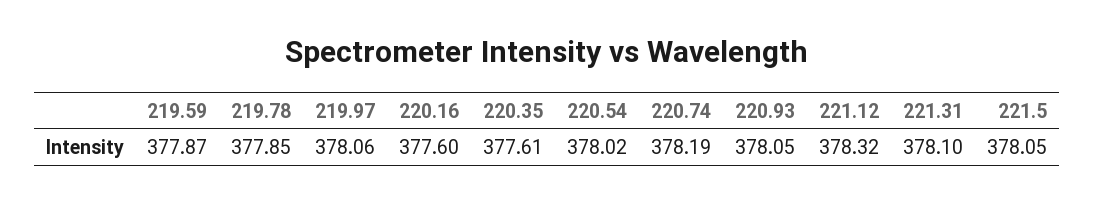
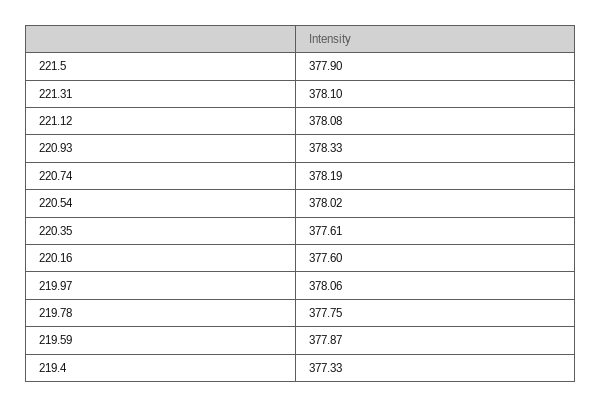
219.78: 377.85 -> 377.75
220.93: 378.05 -> 378.33
221.12: 378.32 -> 378.08
221.5: 378.05 -> 377.9
219.4: none -> 377.33

